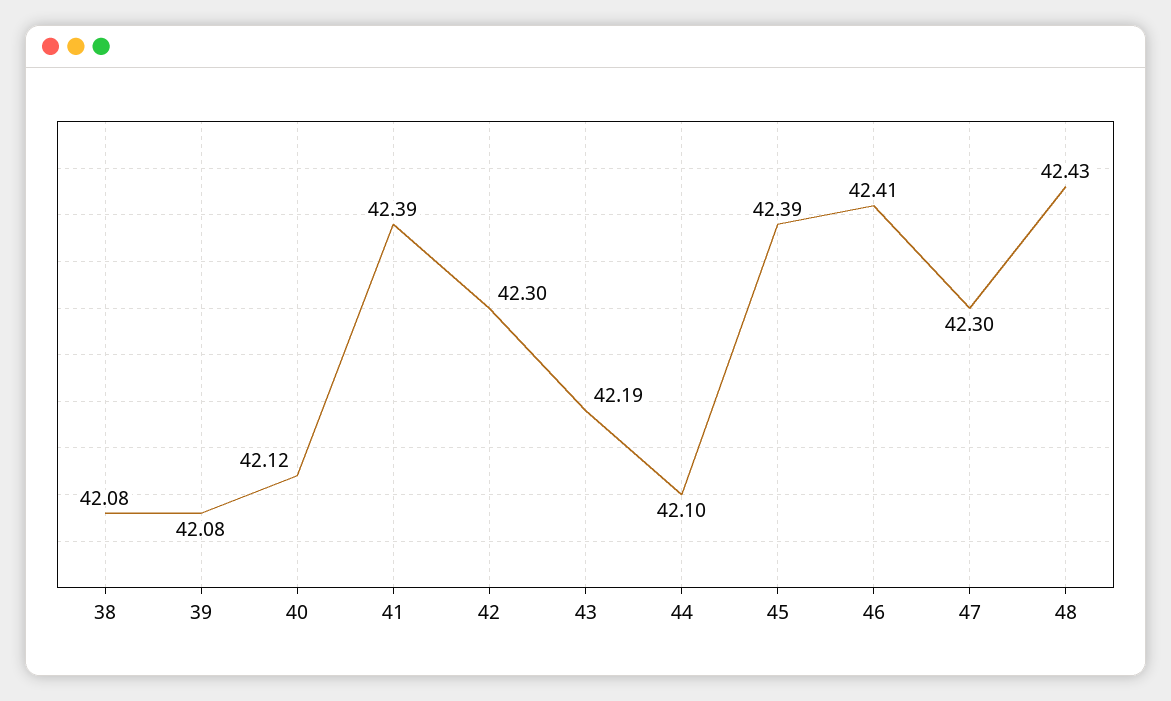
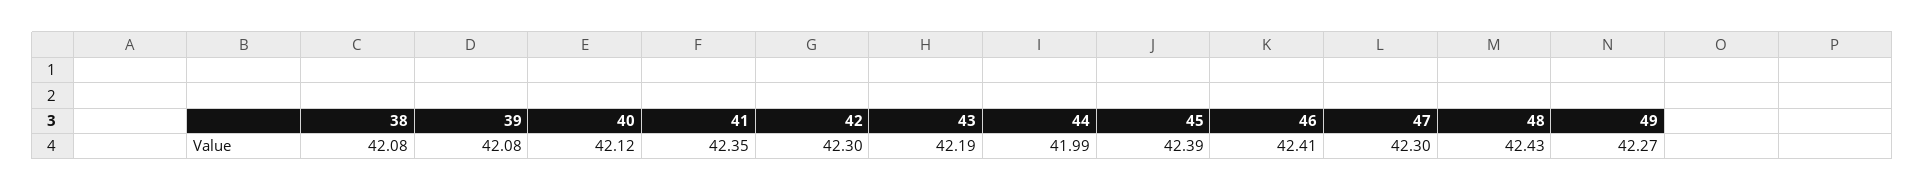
41: 42.39 -> 42.35
44: 42.1 -> 41.99
49: none -> 42.27

